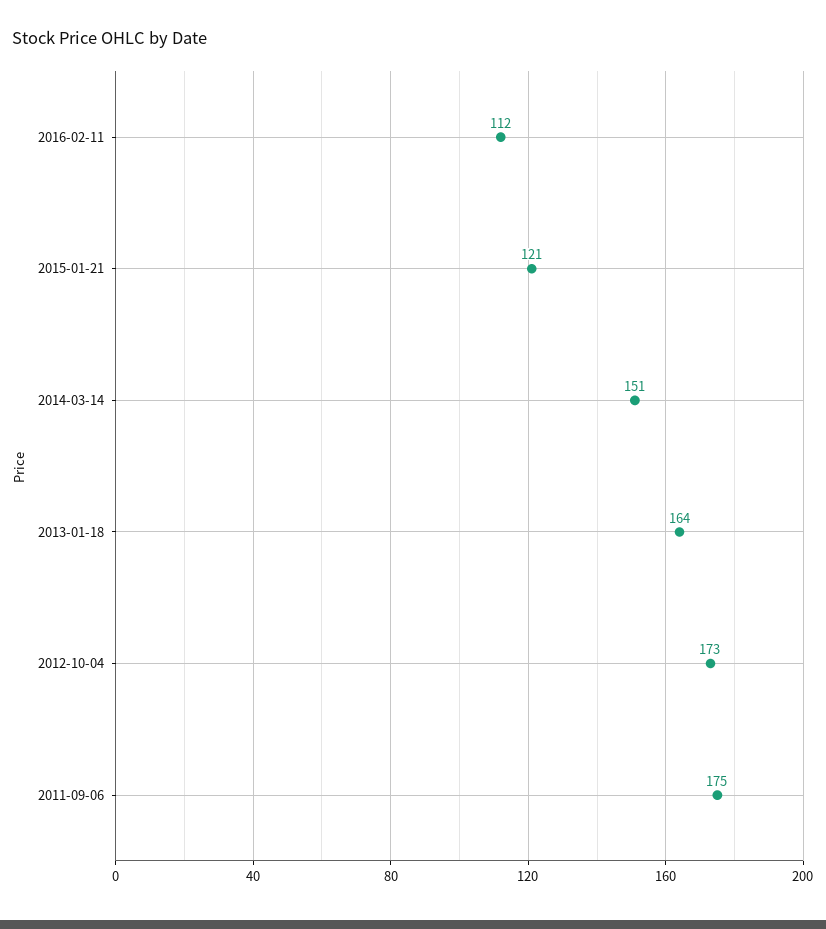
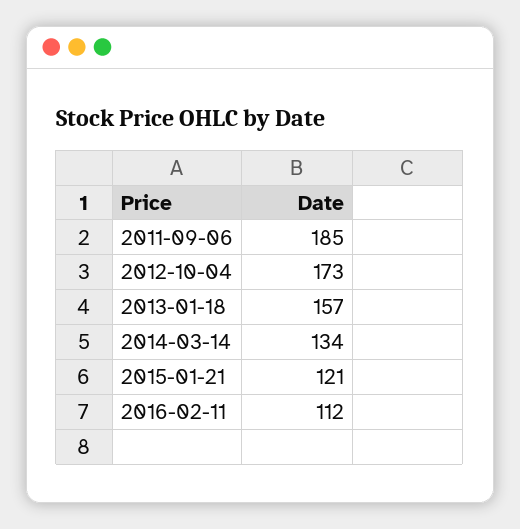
2014-03-14: 151 -> 134
2013-01-18: 164 -> 157
2011-09-06: 175 -> 185

